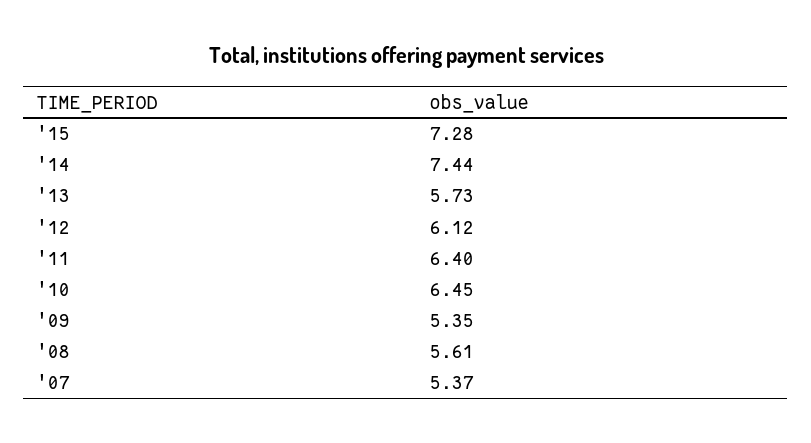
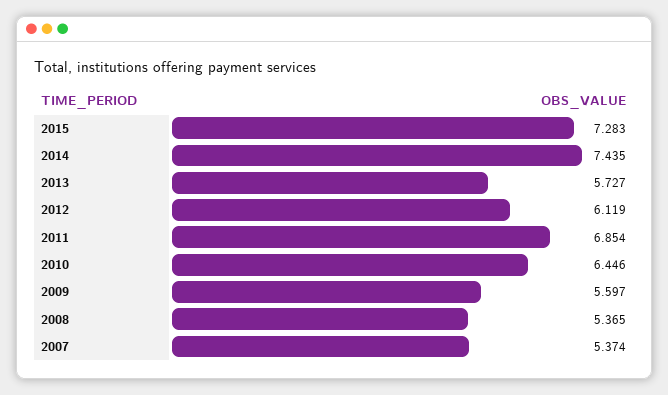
'11: 6.4 -> 6.854
'09: 5.35 -> 5.597
'08: 5.61 -> 5.365

